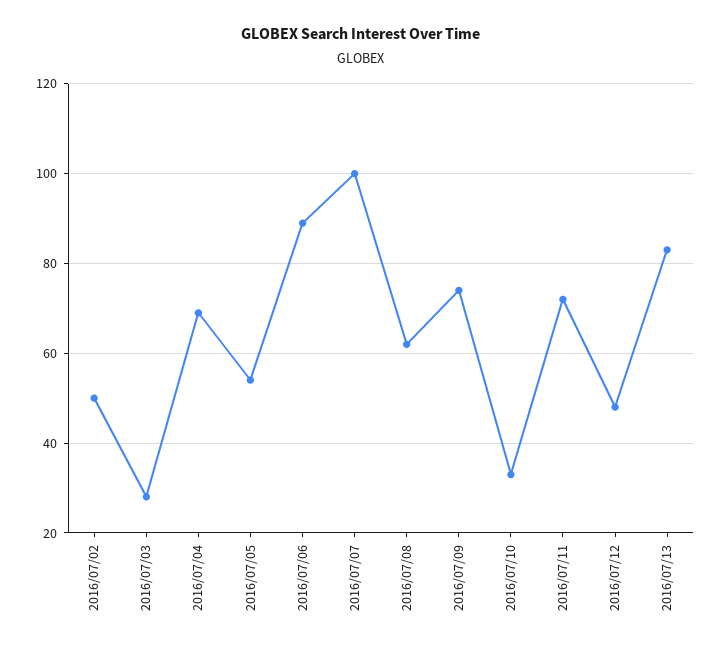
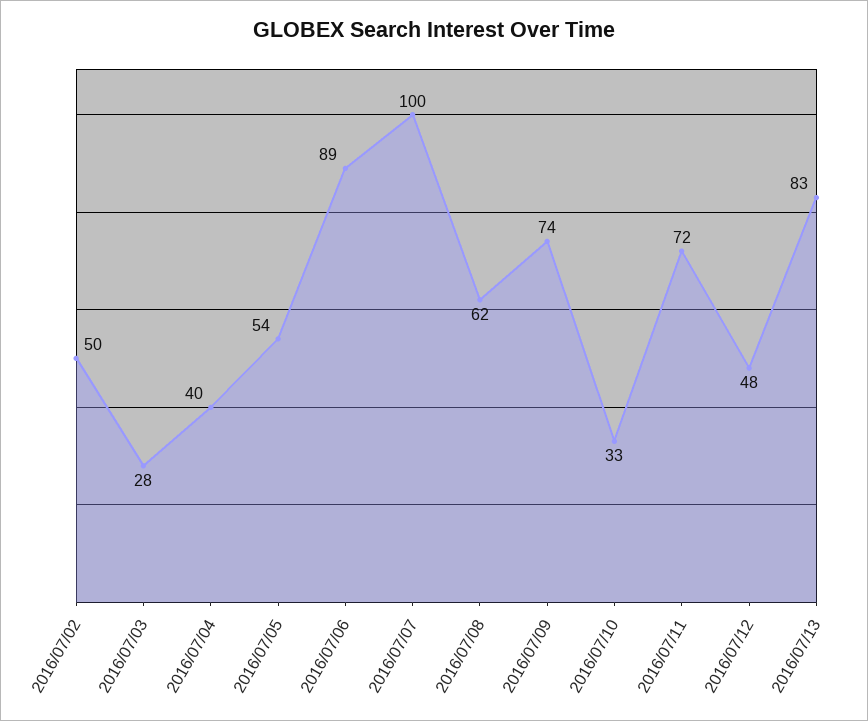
2016/07/04: 70 -> 40

